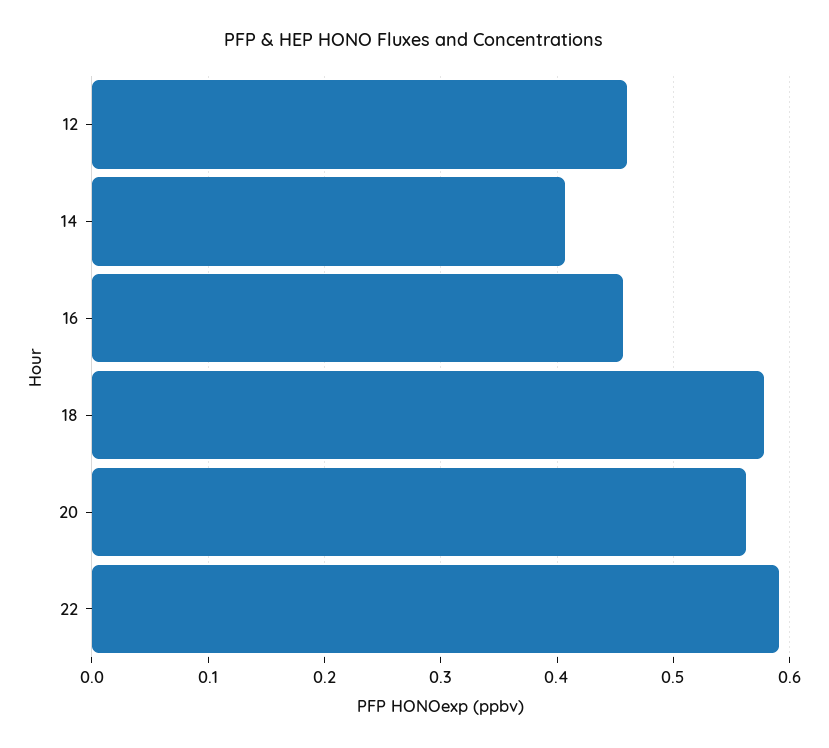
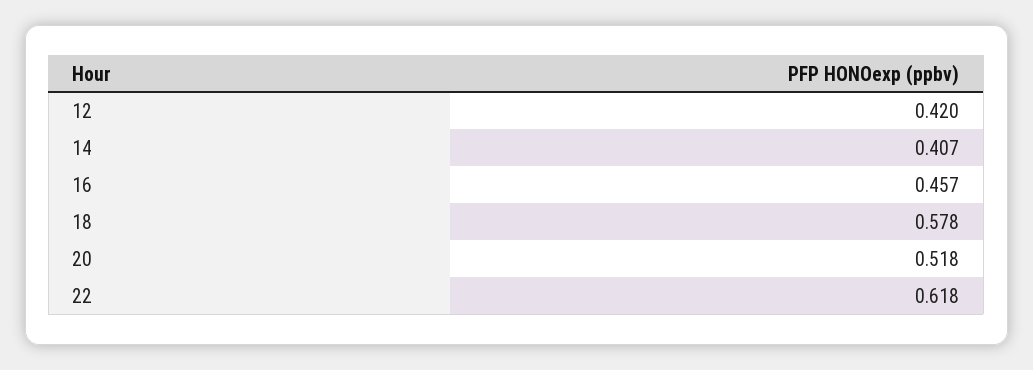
12: 0.46 -> 0.42
20: 0.56 -> 0.518
22: 0.59 -> 0.618

